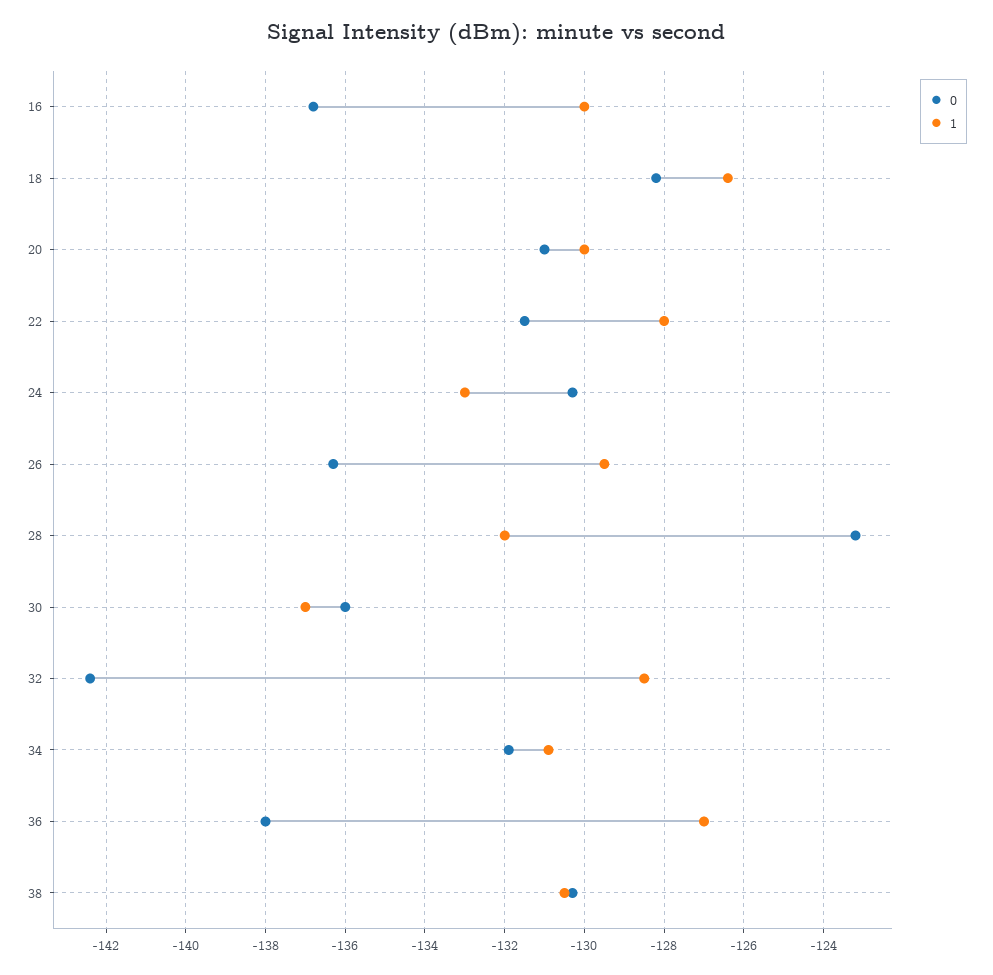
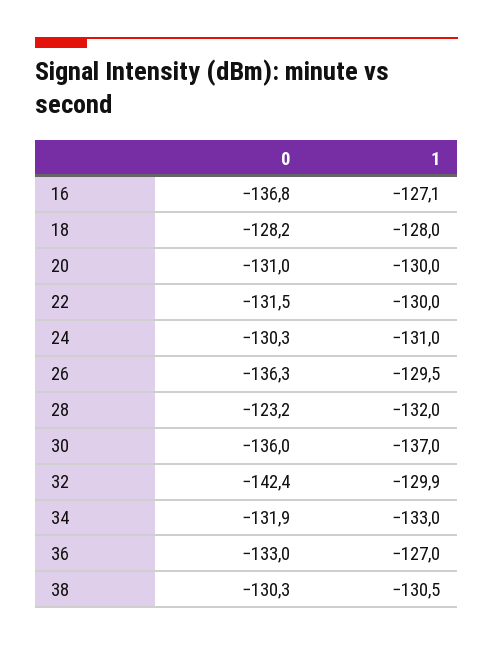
1, 16: -130 -> -127.1
1, 18: -126.5 -> -128
1, 22: -128 -> -130
1, 24: -133 -> -131
1, 32: -128.5 -> -129.9
1, 34: -131 -> -133
0, 36: -138 -> -133

